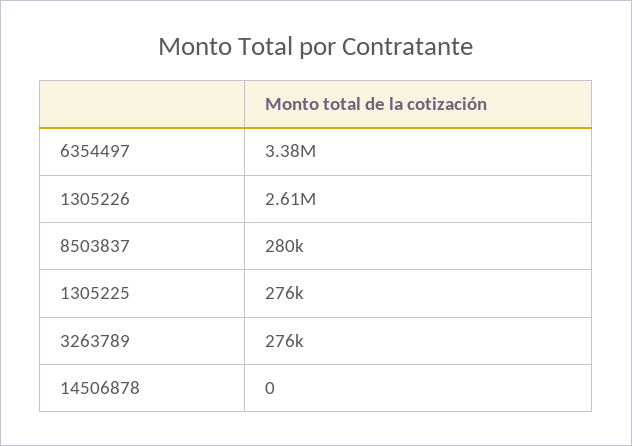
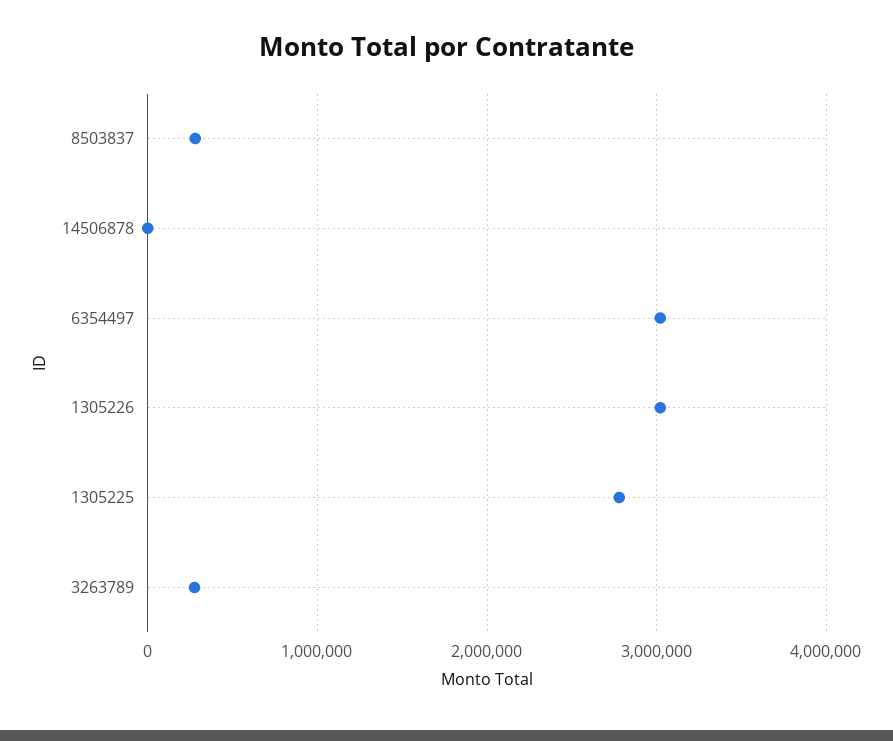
6354497: 3380000 -> 3000000
1305226: 2610000 -> 3000000
1305225: 276000 -> 2800000

